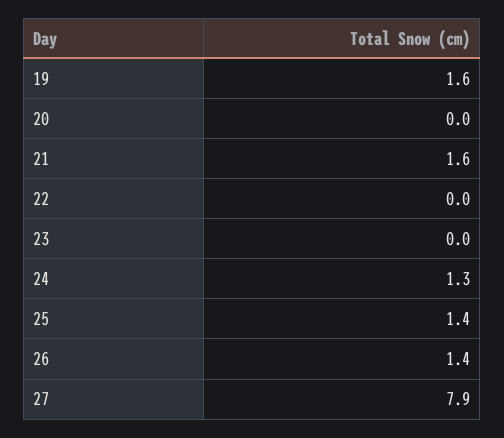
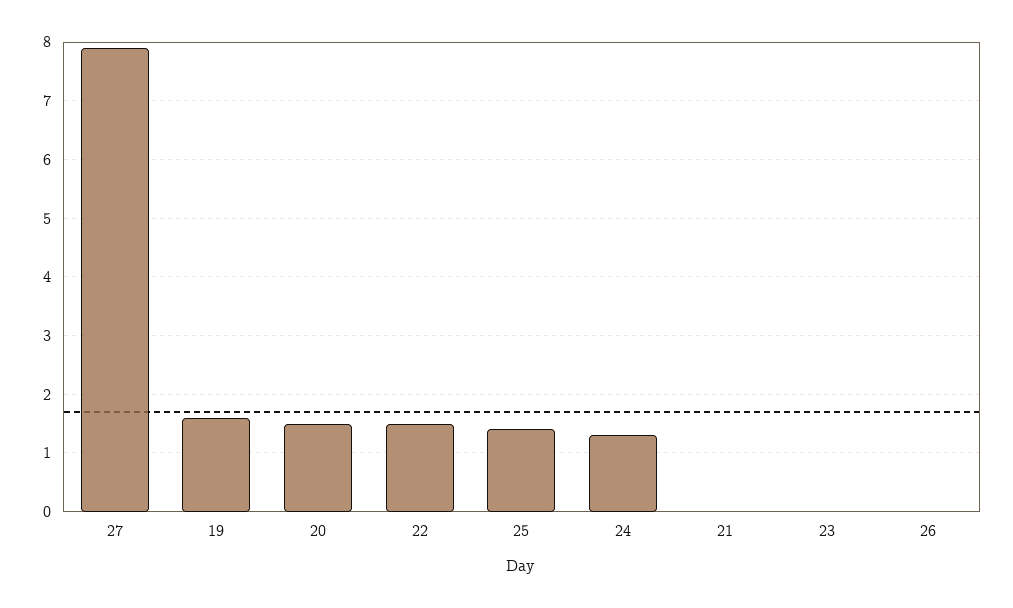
20: 0 -> 1.5
21: 1.6 -> 0
22: 0 -> 1.5
26: 1.4 -> 0

